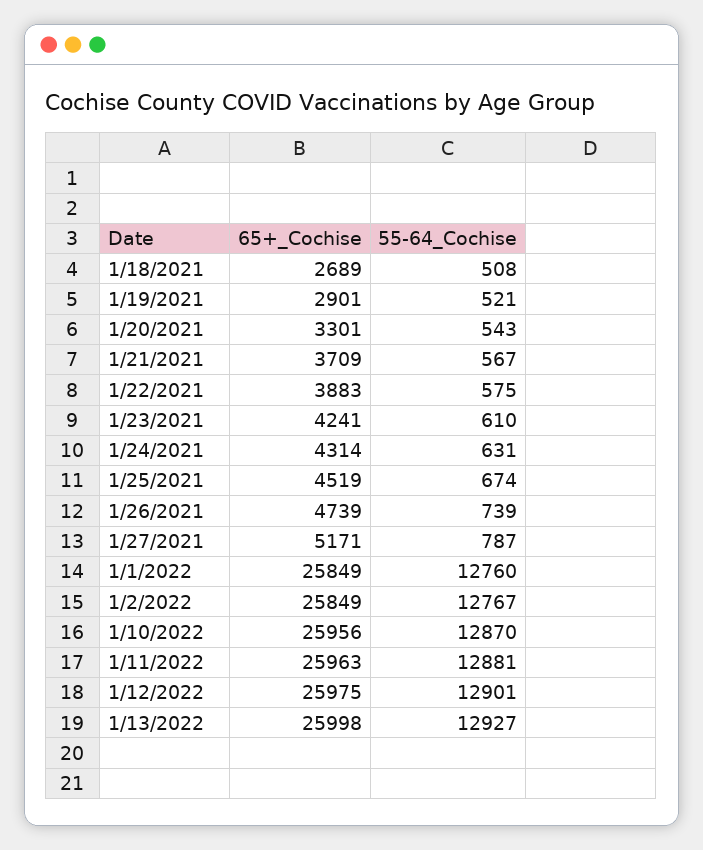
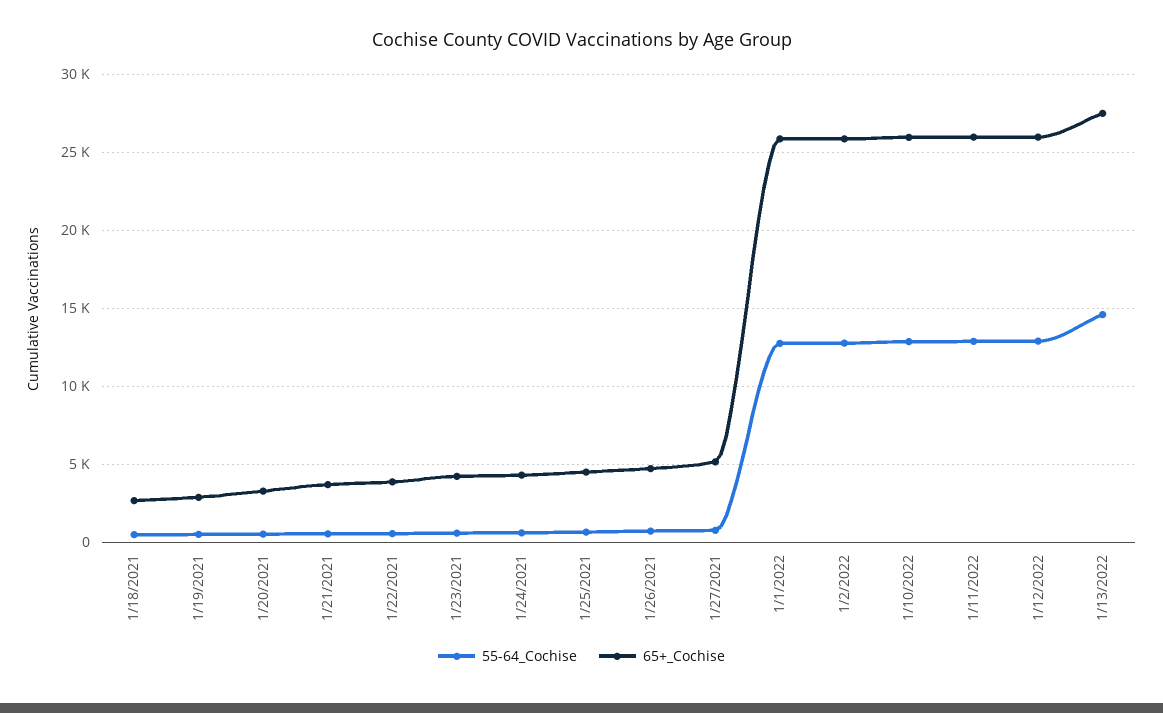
65+_Cochise, 1/13/2022: 25998 -> 27500
55-64_Cochise, 1/13/2022: 12927 -> 14500

